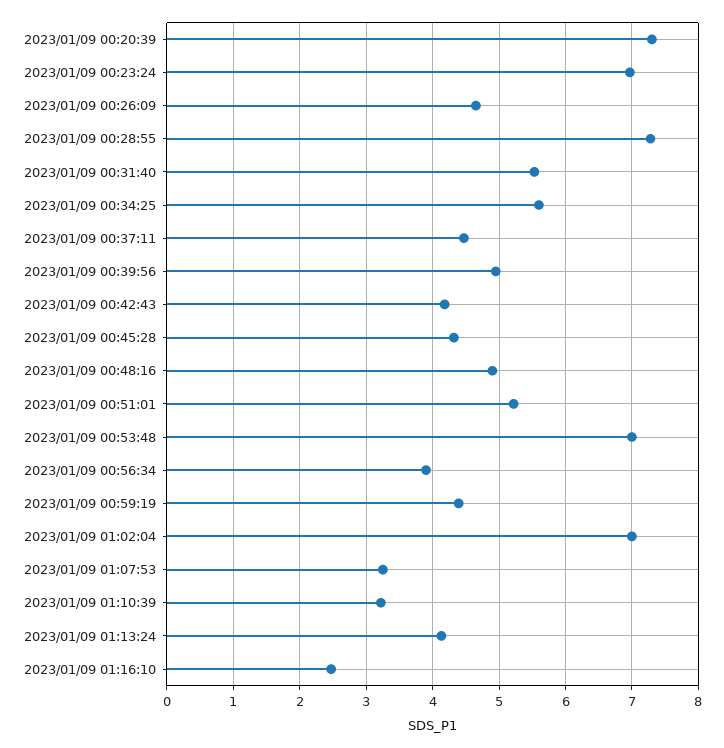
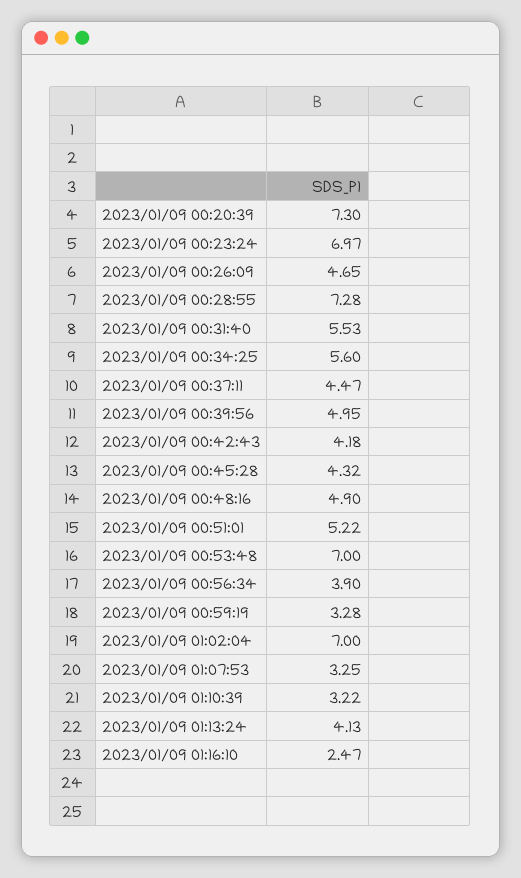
2023/01/09 00:59:19: 4.4 -> 3.28

